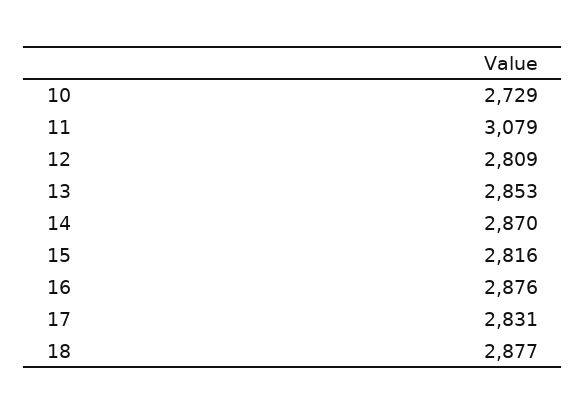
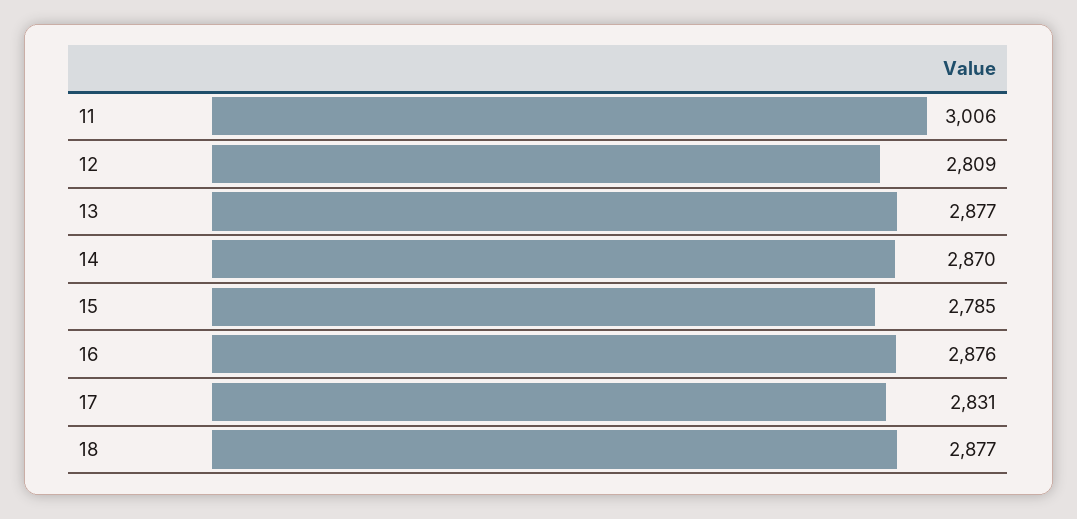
10: 2729 -> none
11: 3079 -> 3006
13: 2853 -> 2877
15: 2816 -> 2785

